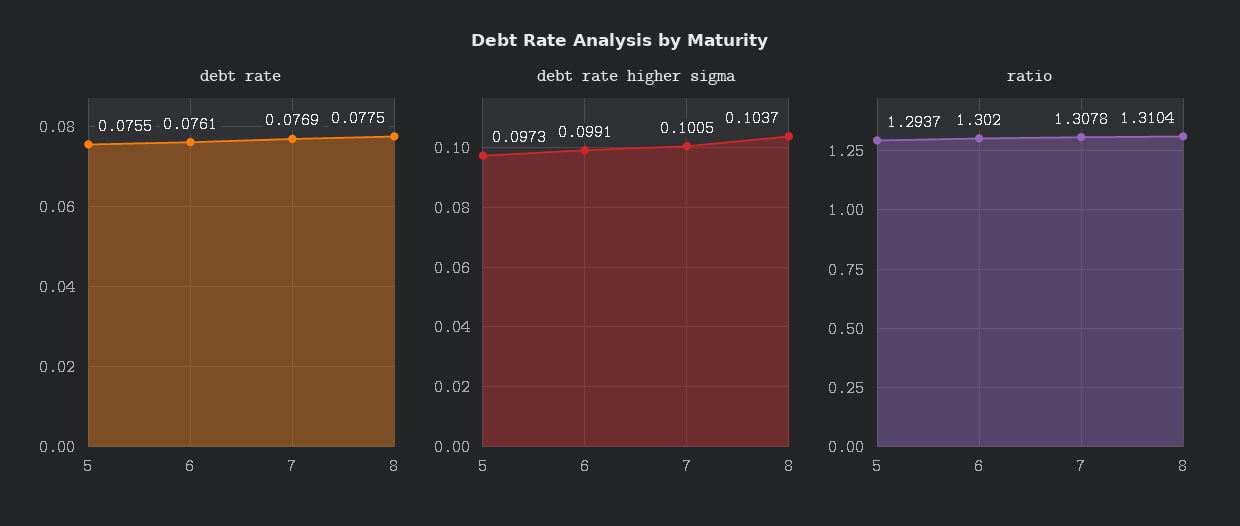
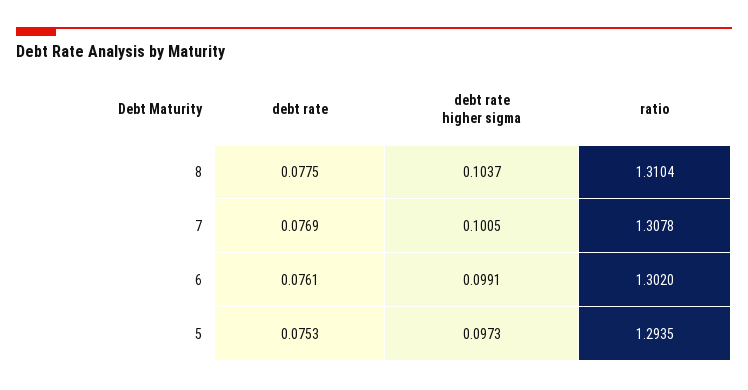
debt rate, 5: 0.0755 -> 0.0753
ratio, 5: 1.2937 -> 1.2935

